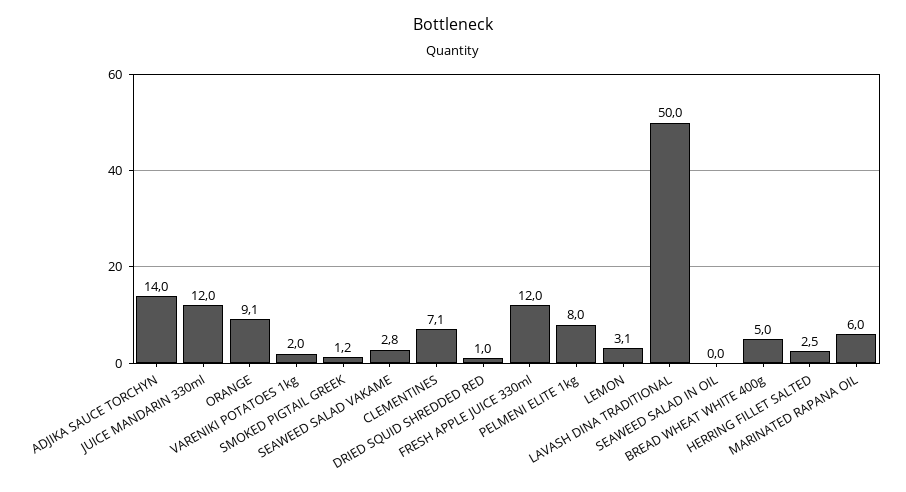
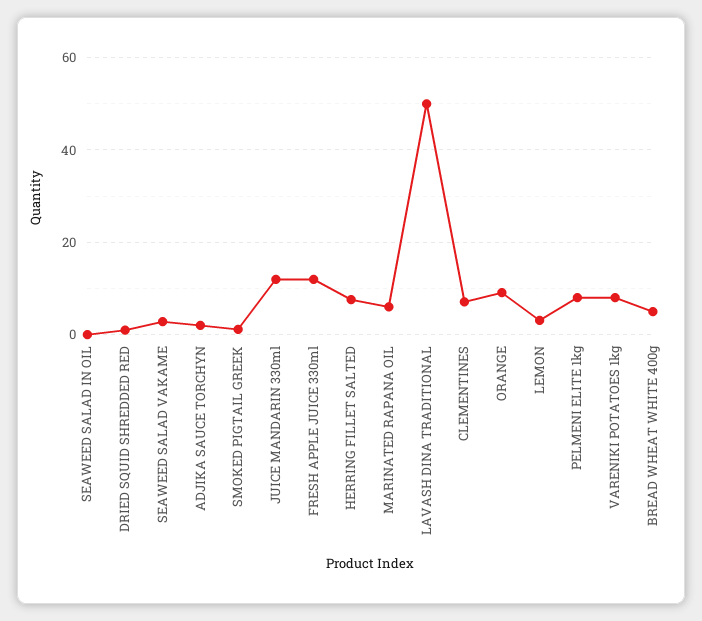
ADJIKA SAUCE TORCHYN: 14 -> 2
VARENIKI POTATOES 1kg: 2 -> 8
HERRING FILLET SALTED: 2.5 -> 8

